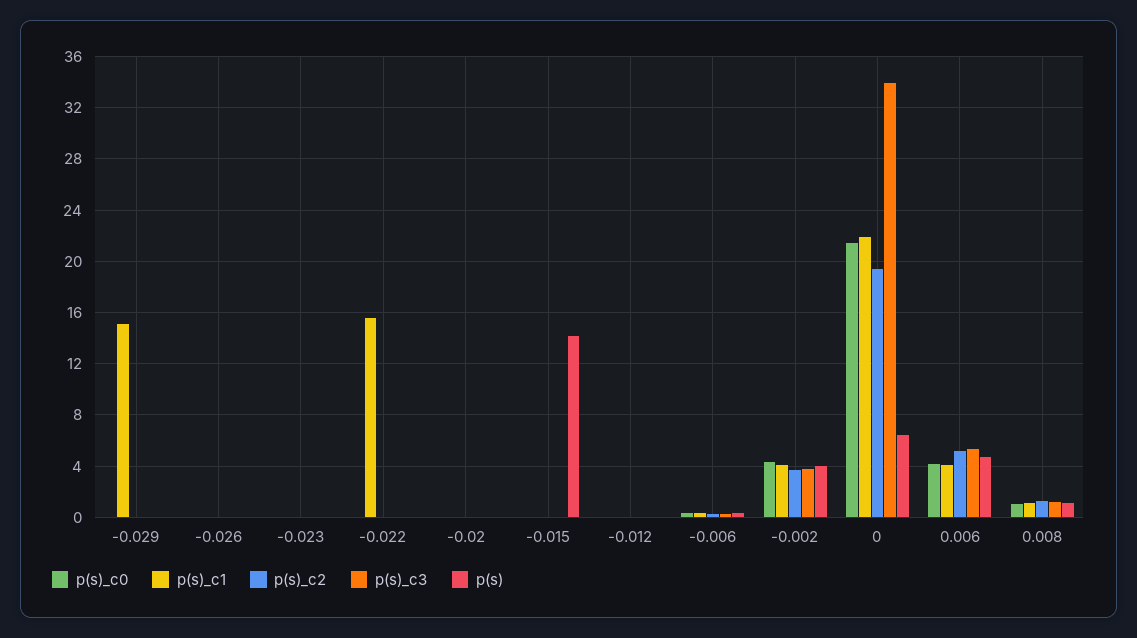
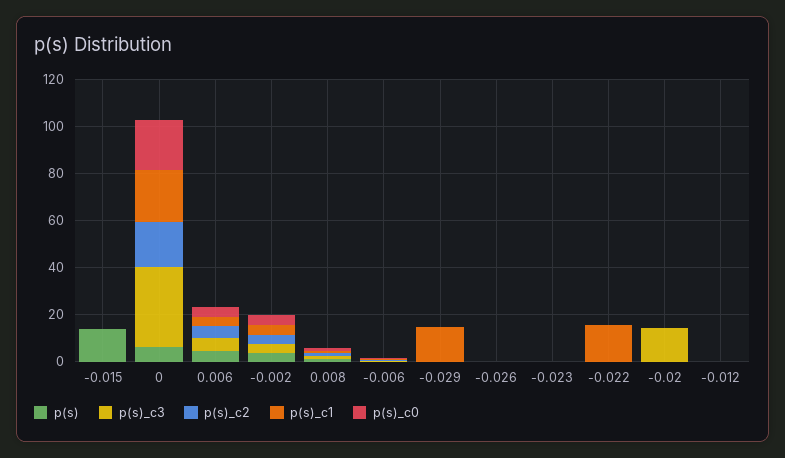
p(s)_c3, -0.02: 0 -> 15

